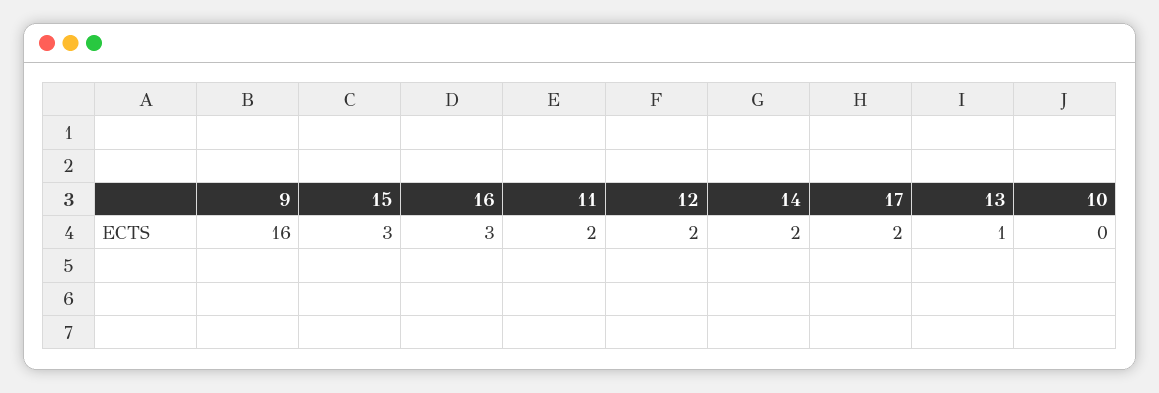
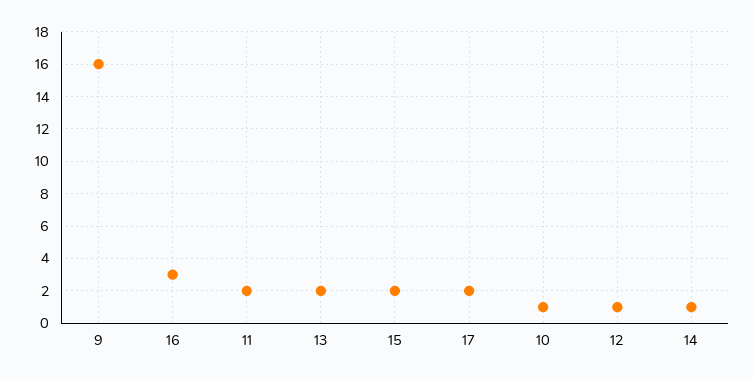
15: 3 -> 2
12: 2 -> 1
14: 2 -> 1
13: 1 -> 2
10: 0 -> 1

